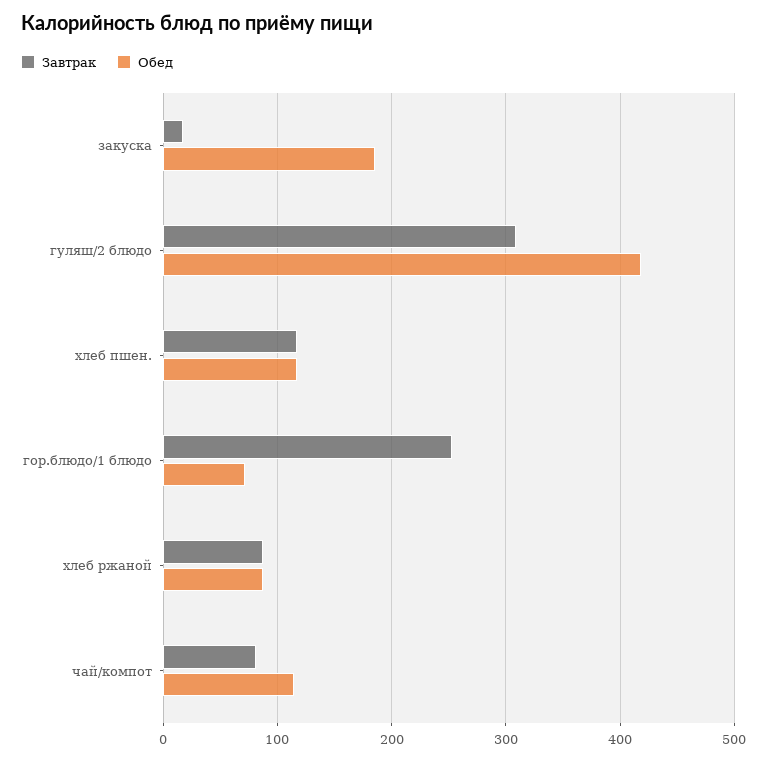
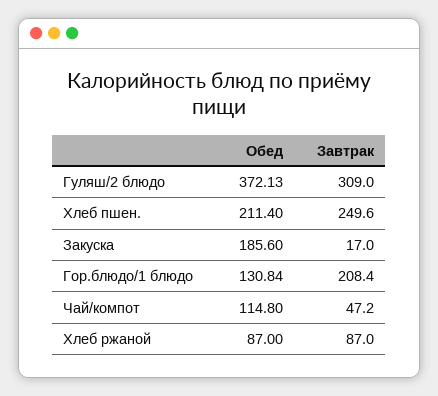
Обед, гуляш/2 блюдо: 420 -> 372.13
Завтрак, хлеб пшен.: 120 -> 249.6
Обед, хлеб пшен.: 120 -> 211.4
Завтрак, гор.блюдо/1 блюдо: 250 -> 208.4
Обед, гор.блюдо/1 блюдо: 70 -> 130.84
Завтрак, чай/компот: 80 -> 47.2

